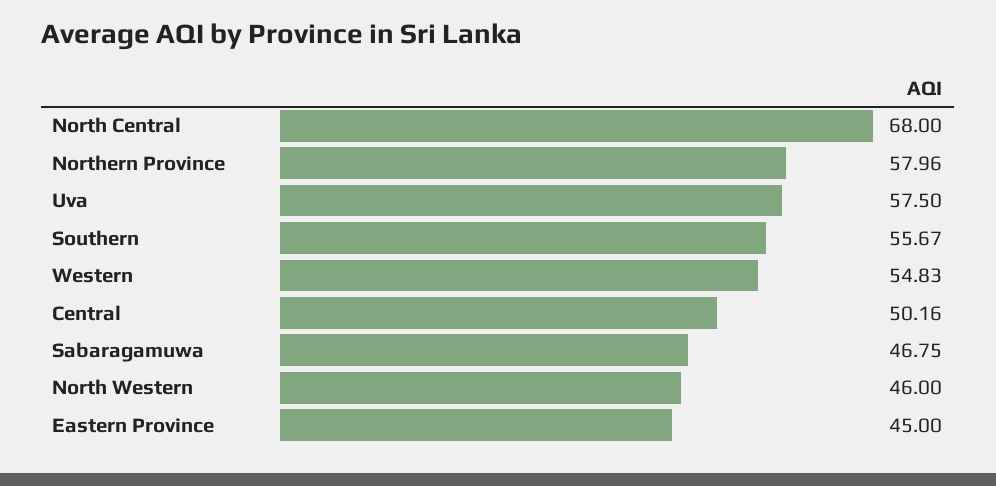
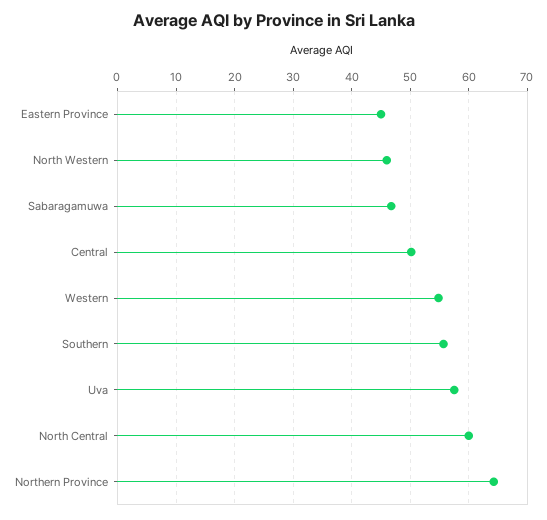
North Central: 68 -> 60
Northern Province: 57.96 -> 64

